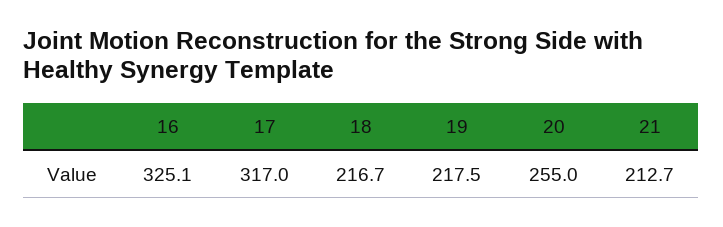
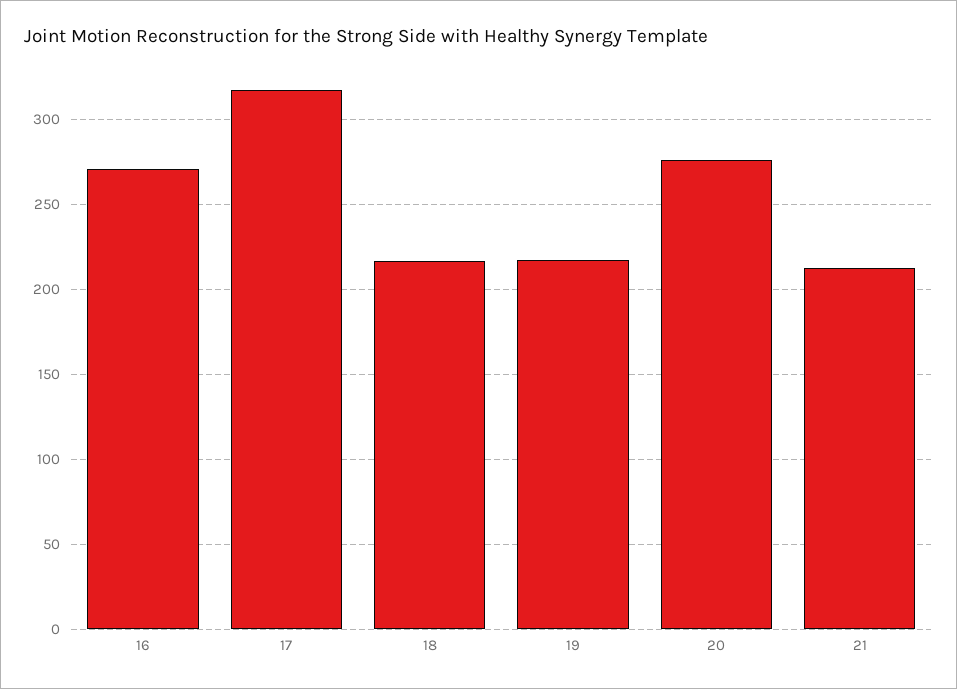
16: 325.1 -> 270
20: 255 -> 275

